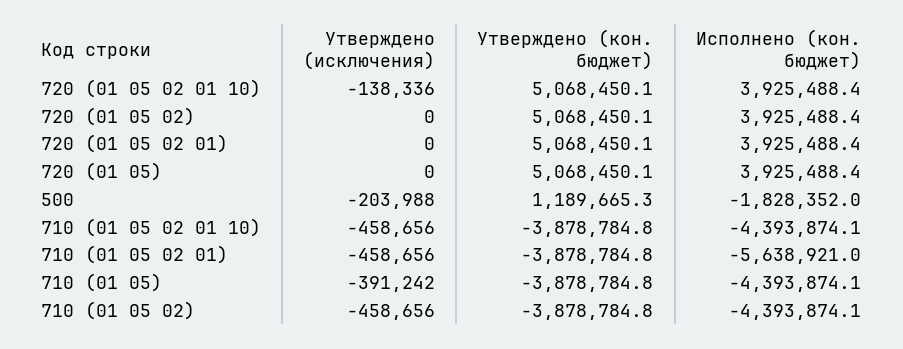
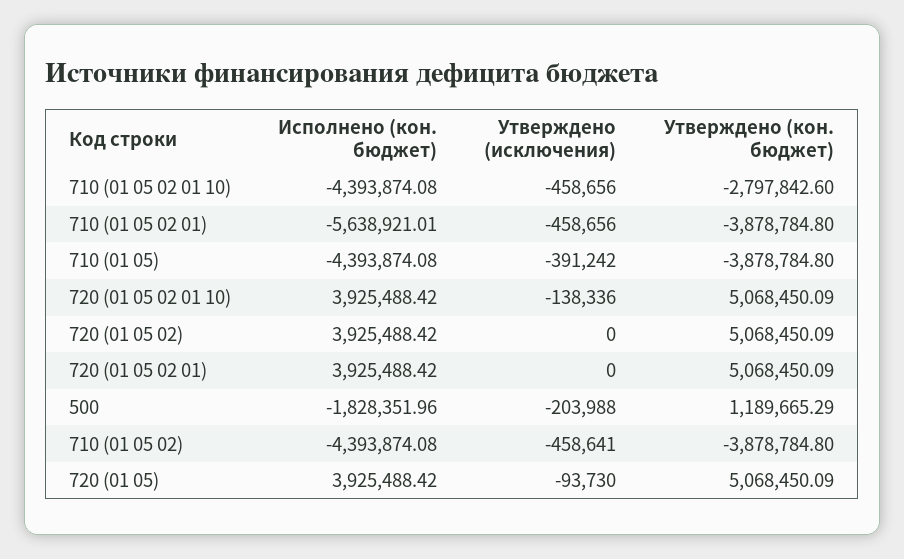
Утверждено (исключения), 720 (01 05): 0 -> -93730
Утверждено (кон. бюджет), 710 (01 05 02 01 10): -3878784.8 -> -2797842.6
Утверждено (исключения), 710 (01 05 02): -458656 -> -458641

